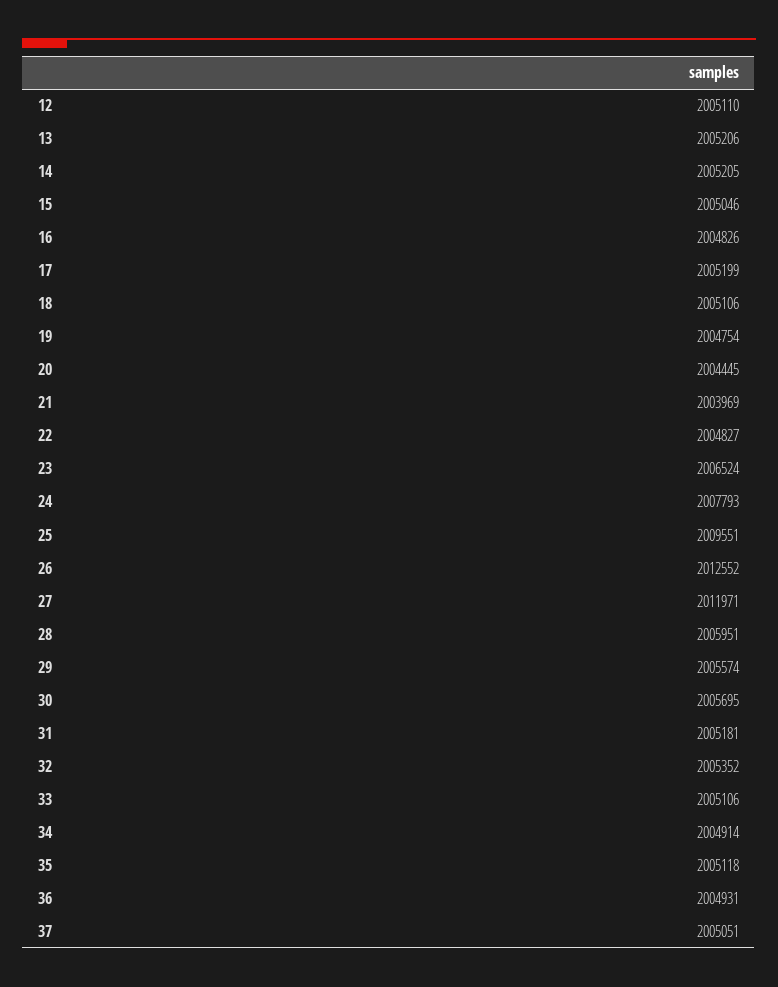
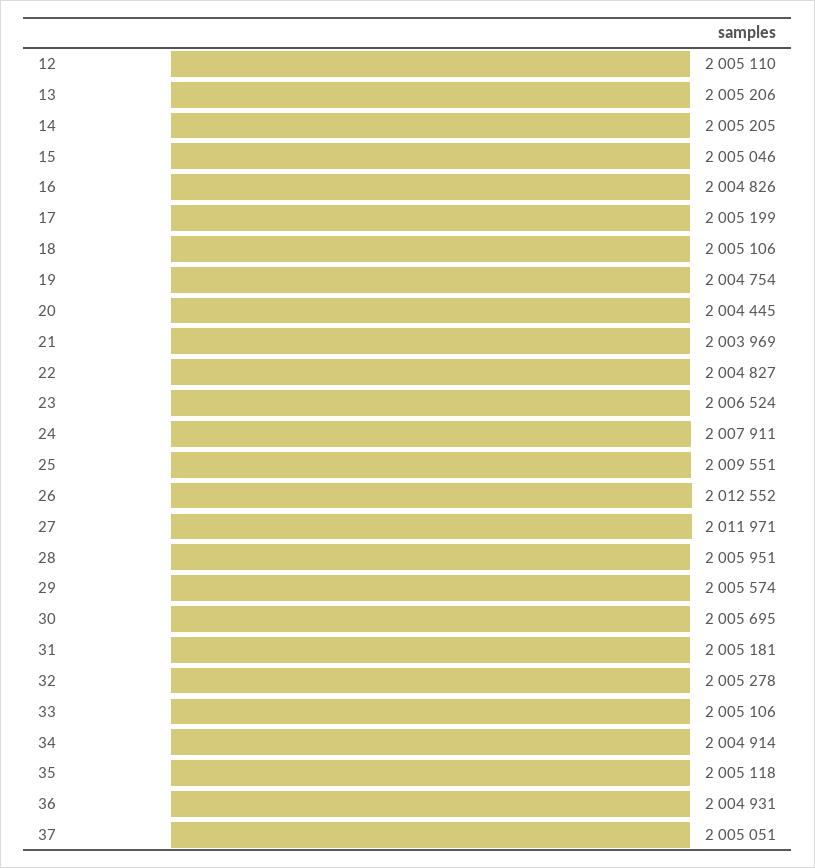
24: 2007793 -> 2007911
32: 2005352 -> 2005278

